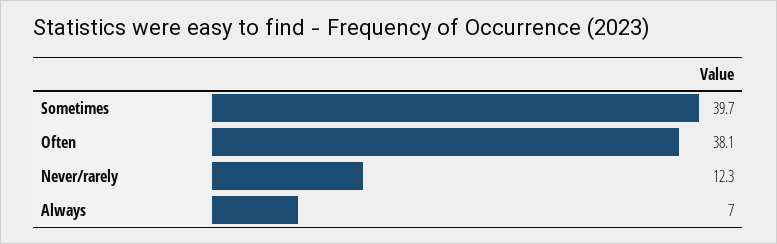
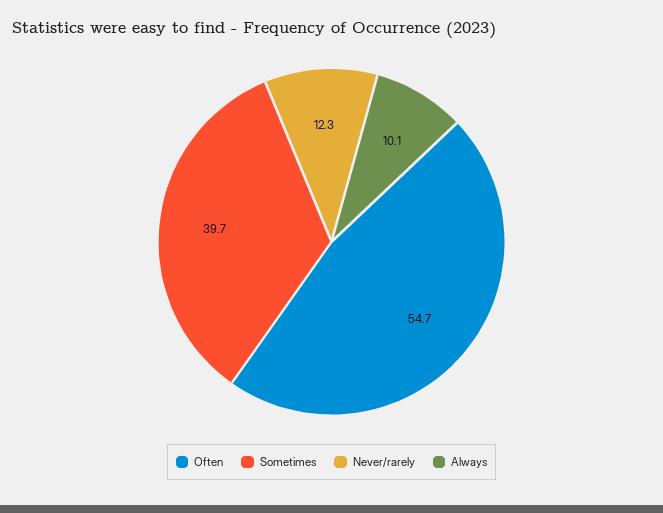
Often: 38.1 -> 54.7
Always: 7 -> 10.1

